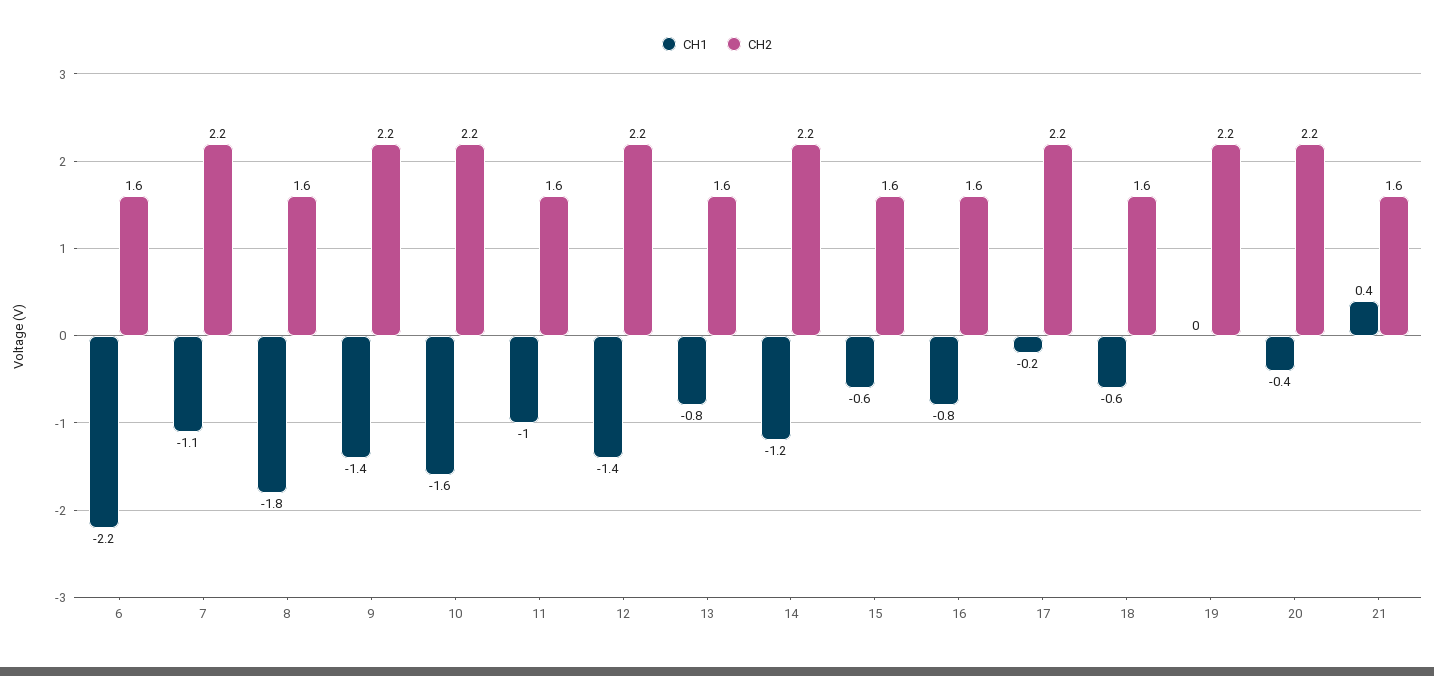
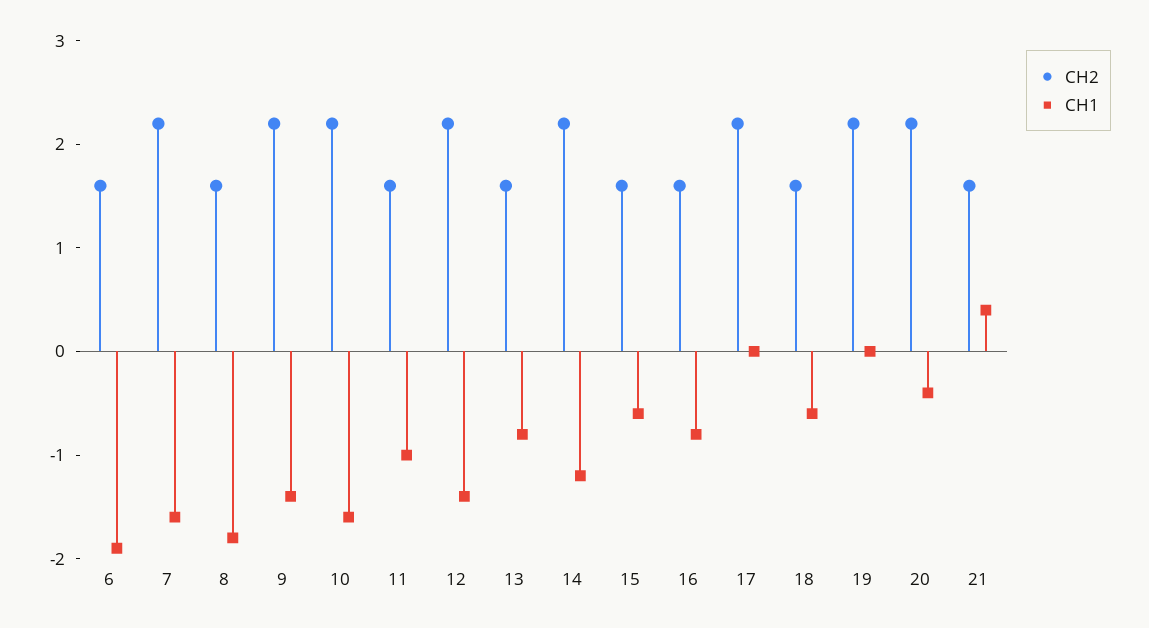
CH1, 6: -2.2 -> -1.9
CH1, 7: -1.1 -> -1.6
CH1, 17: -0.2 -> 0

